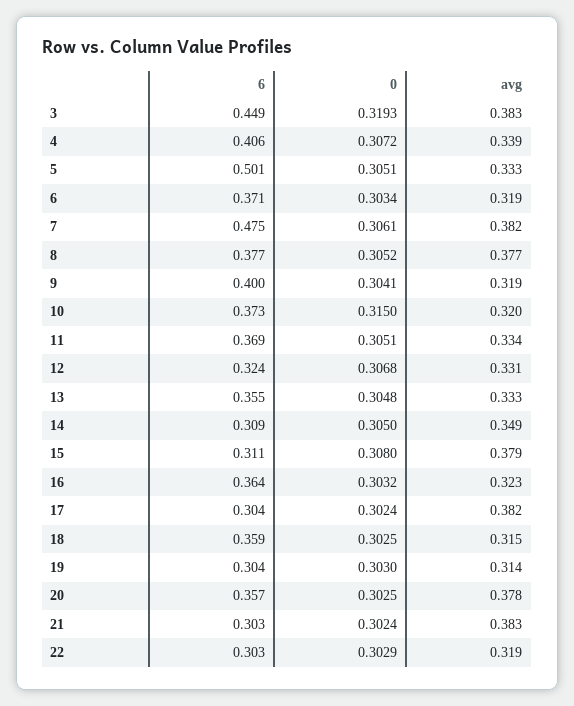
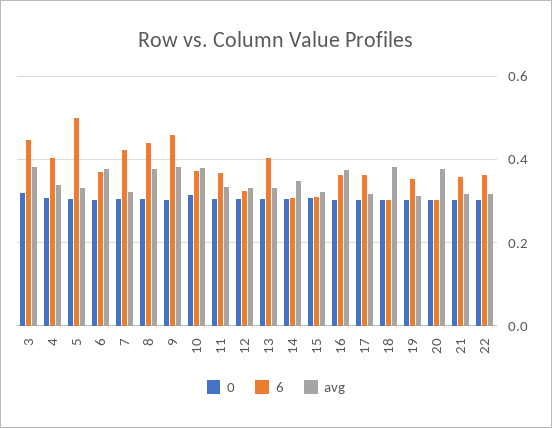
avg, 6: 0.319 -> 0.38
6, 7: 0.475 -> 0.42
avg, 7: 0.382 -> 0.32
6, 8: 0.377 -> 0.44
6, 9: 0.4 -> 0.46
avg, 9: 0.319 -> 0.38
avg, 10: 0.32 -> 0.38
6, 13: 0.355 -> 0.4
avg, 15: 0.379 -> 0.32
avg, 16: 0.323 -> 0.38
6, 17: 0.304 -> 0.36
avg, 17: 0.382 -> 0.32
6, 18: 0.359 -> 0.3
avg, 18: 0.315 -> 0.38
6, 19: 0.304 -> 0.36
6, 20: 0.357 -> 0.3
6, 21: 0.303 -> 0.36
avg, 21: 0.383 -> 0.32
6, 22: 0.303 -> 0.36

